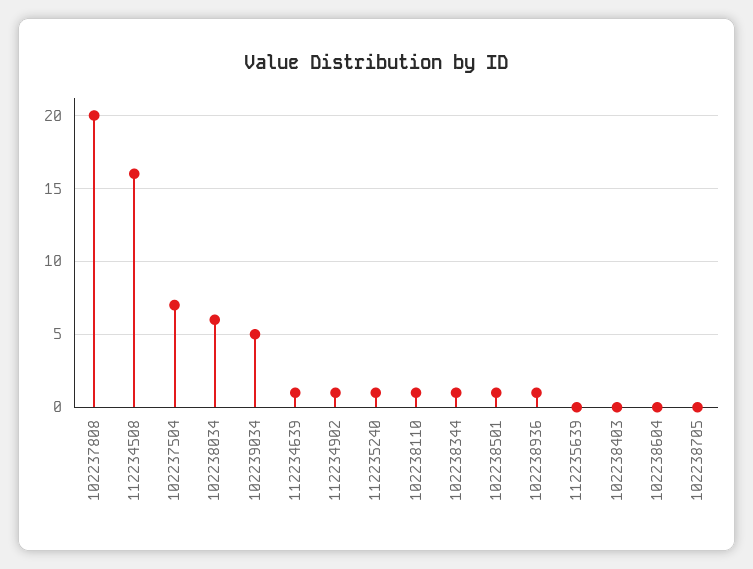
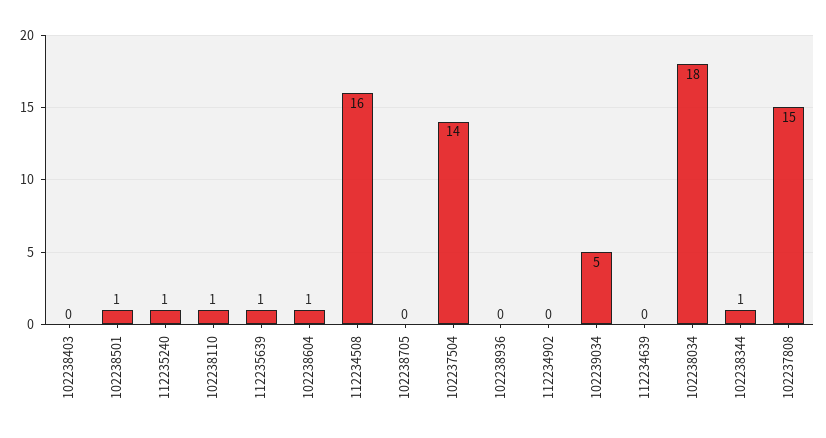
102237808: 20 -> 15
102237504: 7 -> 14
102238034: 6 -> 18
112234639: 1 -> 0
112234902: 1 -> 0
102238936: 1 -> 0
112235639: 0 -> 1
102238604: 0 -> 1

